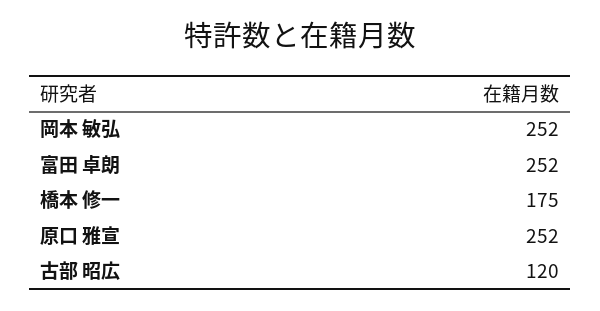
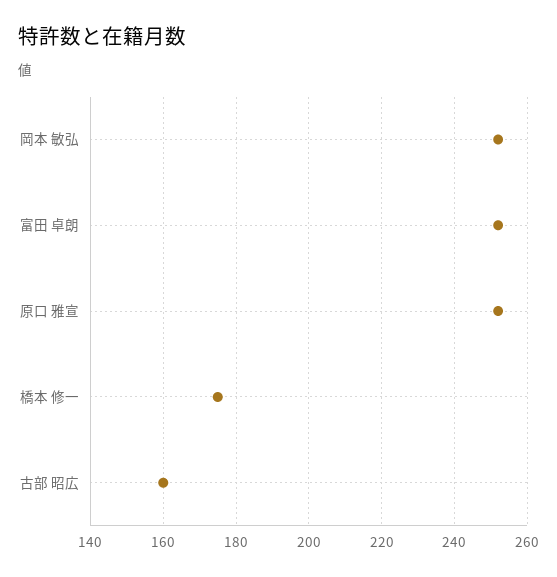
古部 昭広: 120 -> 160

